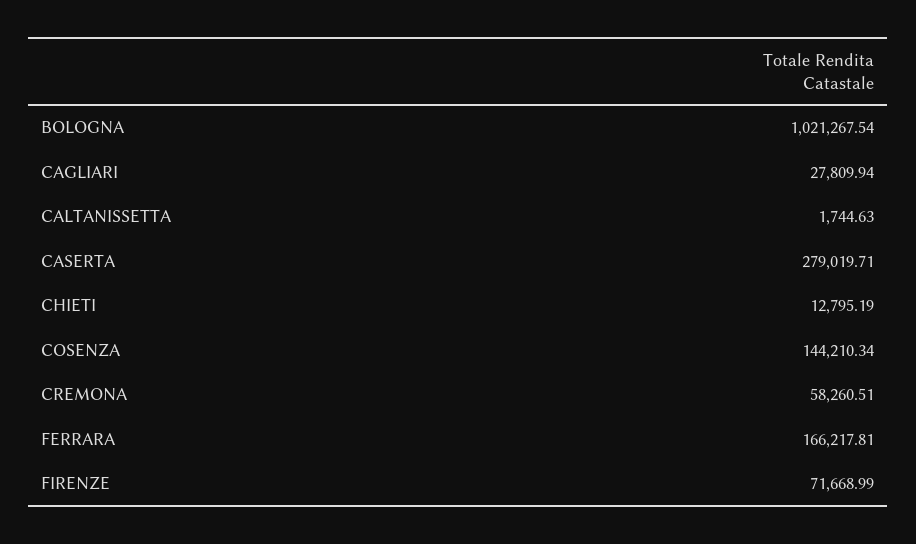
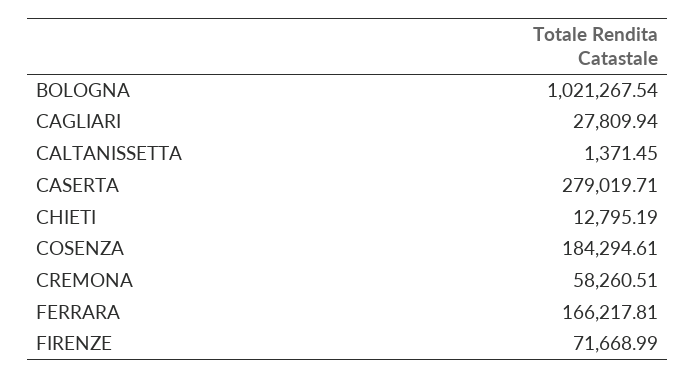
CALTANISSETTA: 1744.63 -> 1371.45
COSENZA: 144210.34 -> 184294.61

